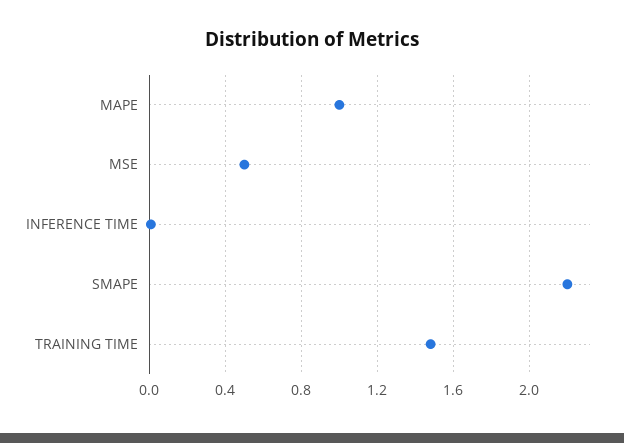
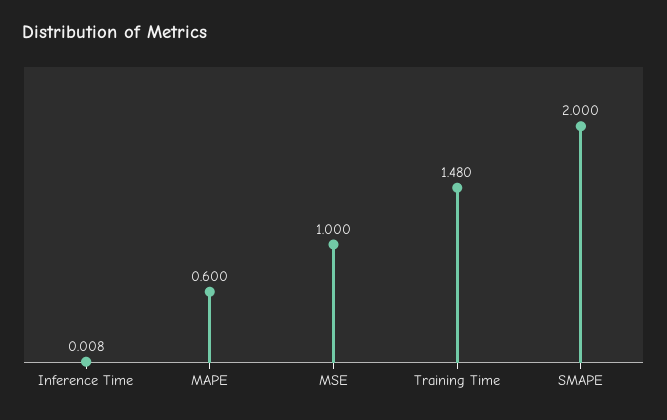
MAPE: 1 -> 0.6
MSE: 0.5 -> 1
SMAPE: 2.2 -> 2

